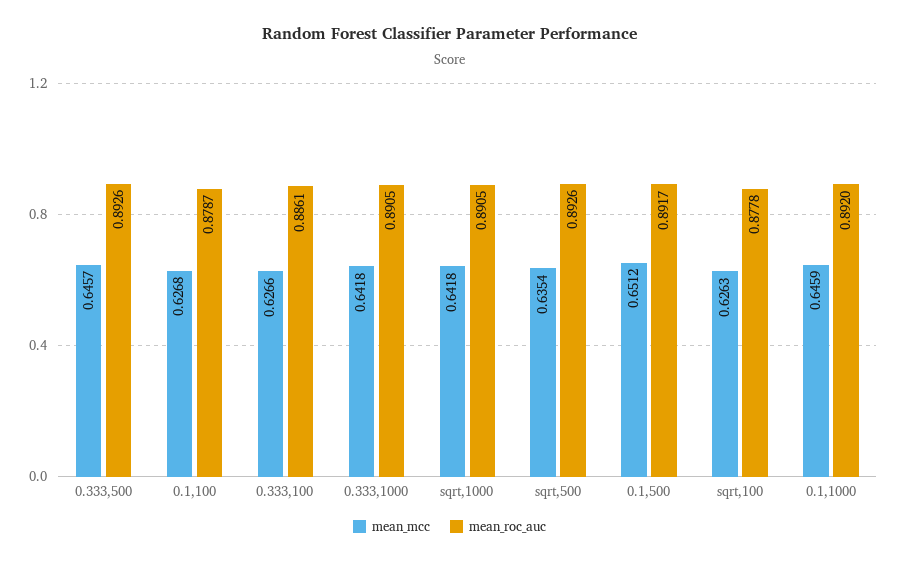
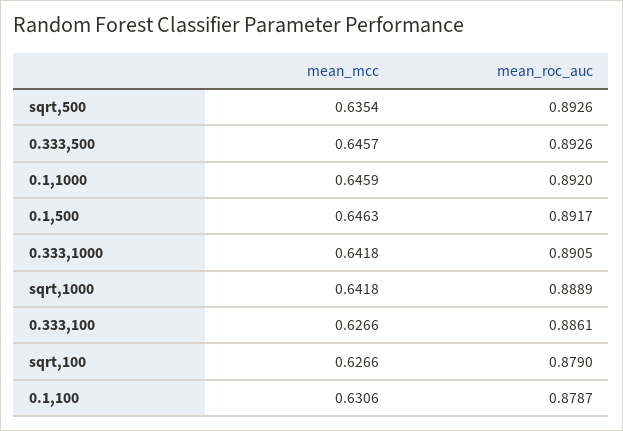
mean_mcc, 0.1,100: 0.6268 -> 0.6306
mean_roc_auc, sqrt,1000: 0.8905 -> 0.8889
mean_mcc, 0.1,500: 0.6512 -> 0.6463
mean_mcc, sqrt,100: 0.6263 -> 0.6266
mean_roc_auc, sqrt,100: 0.8778 -> 0.879

